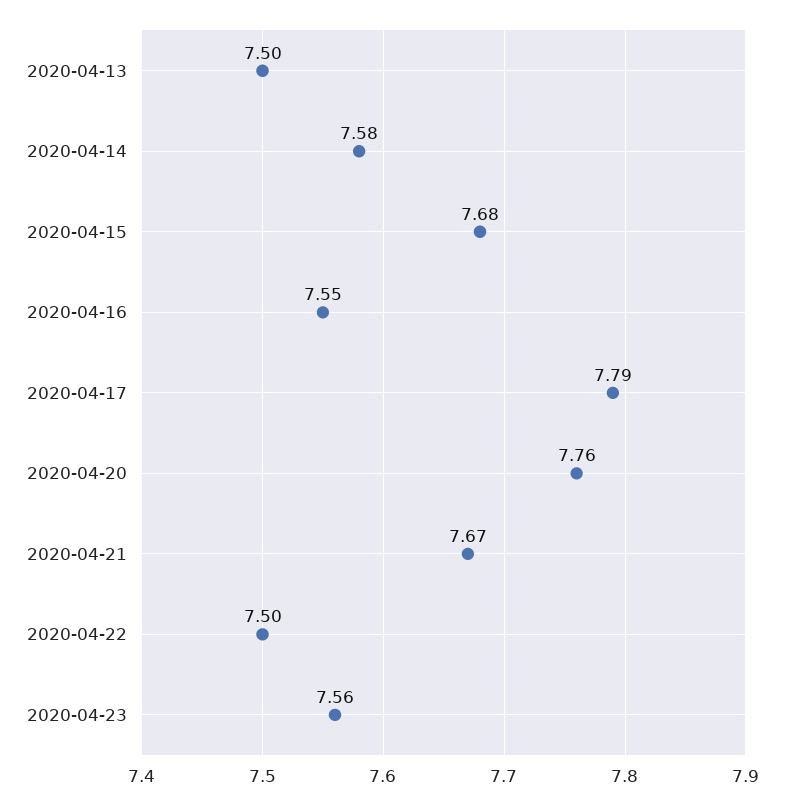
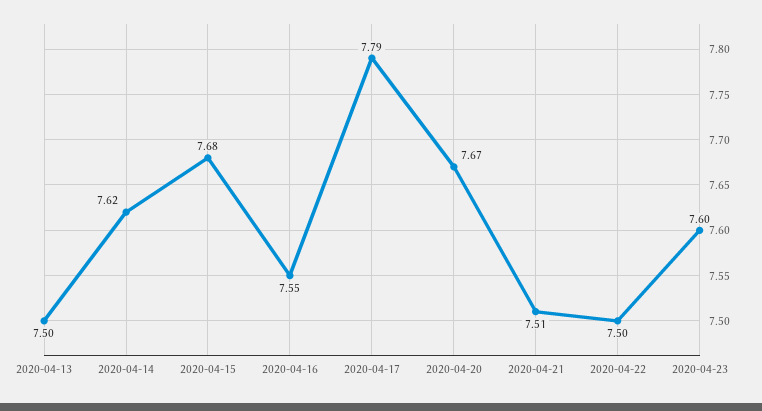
2020-04-14: 7.58 -> 7.62
2020-04-20: 7.76 -> 7.67
2020-04-21: 7.67 -> 7.51
2020-04-23: 7.56 -> 7.6

